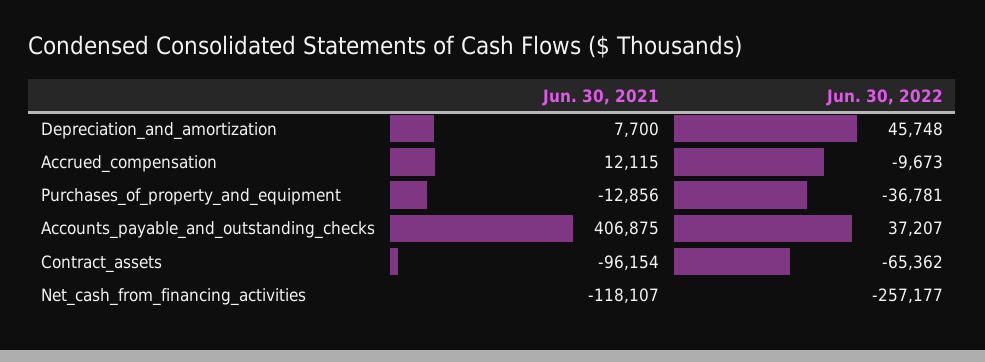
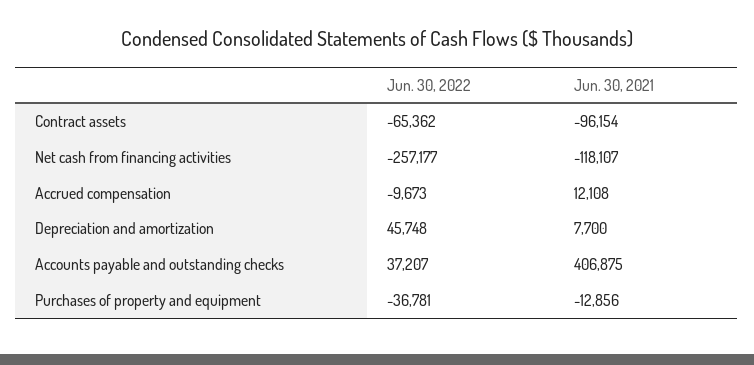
Jun. 30, 2021, Accrued_compensation: 12115 -> 12108

